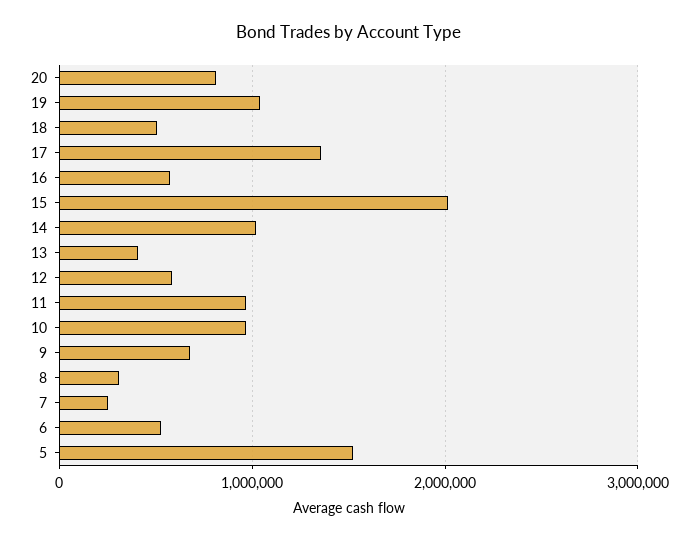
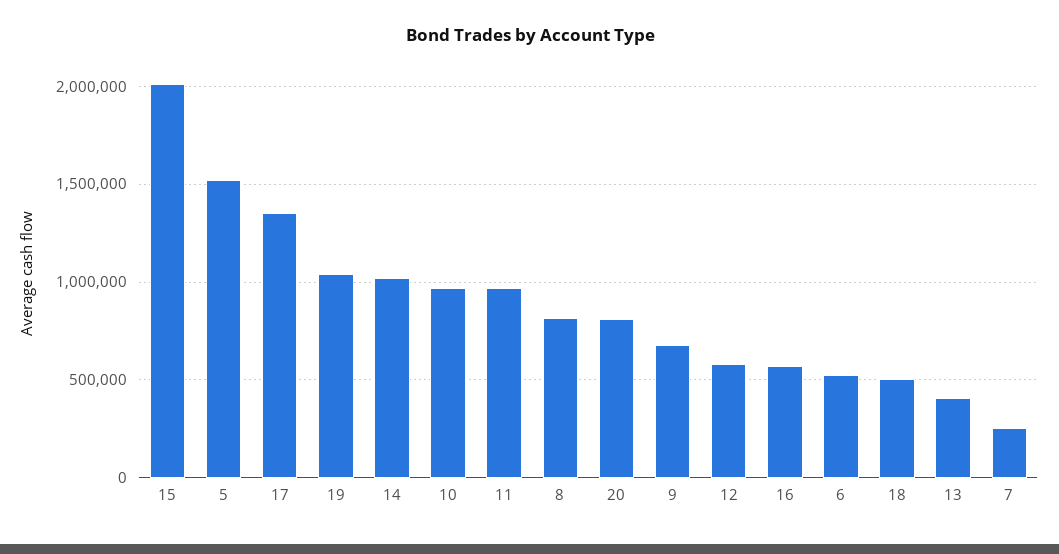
8: 300000 -> 800000

